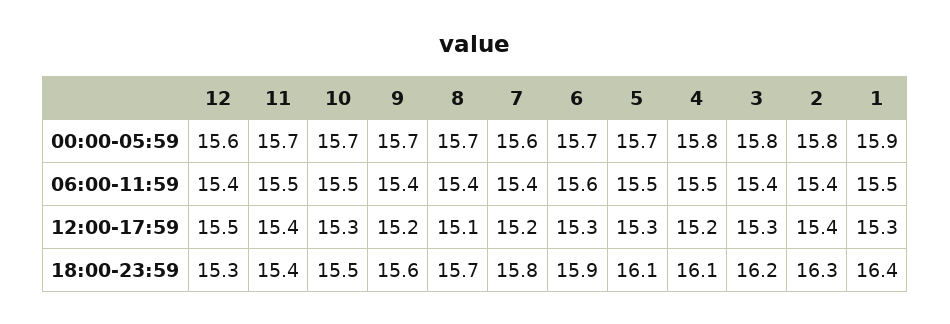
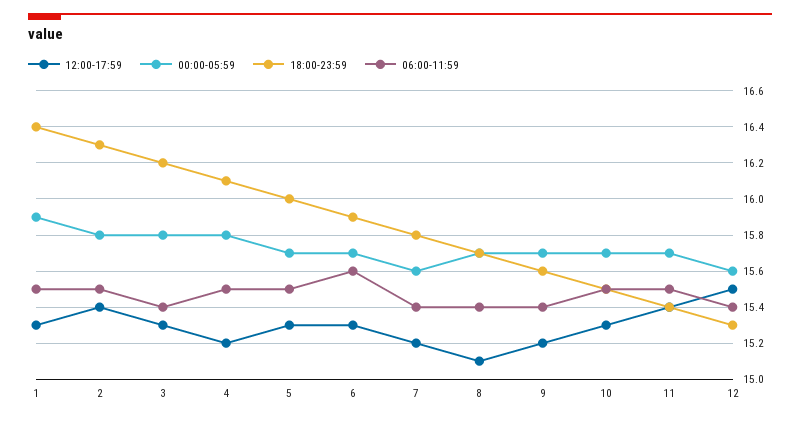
06:00-11:59, 2: 15.4 -> 15.5
18:00-23:59, 5: 16.1 -> 16

